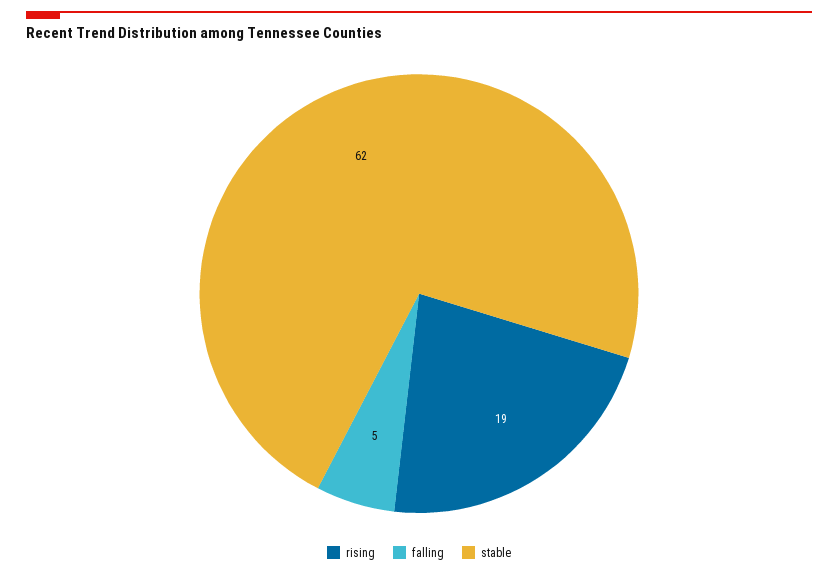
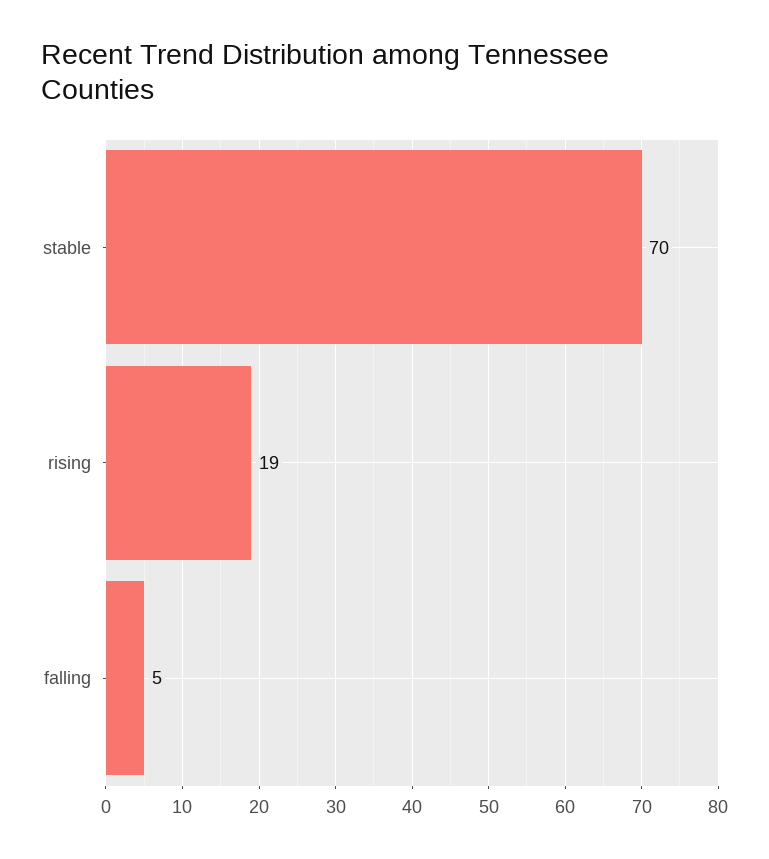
stable: 62 -> 70

